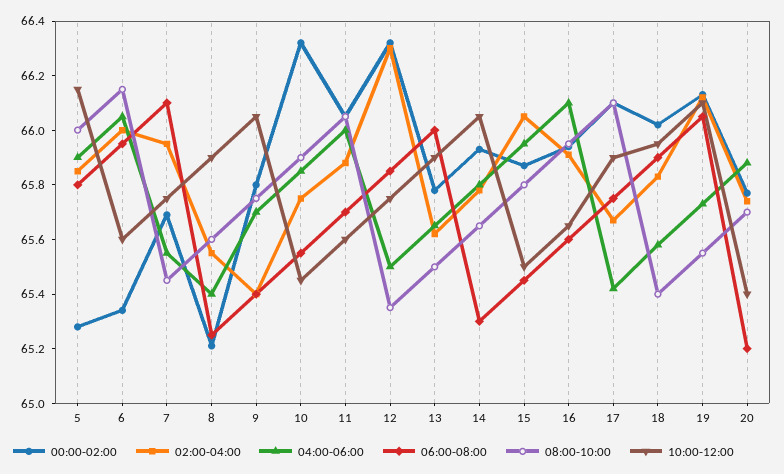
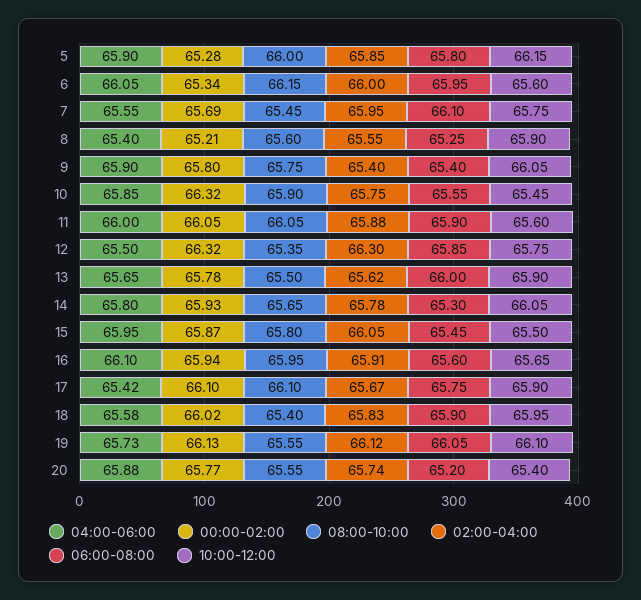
04:00-06:00, 9: 65.7 -> 65.9
06:00-08:00, 11: 65.7 -> 65.9
08:00-10:00, 20: 65.7 -> 65.55

